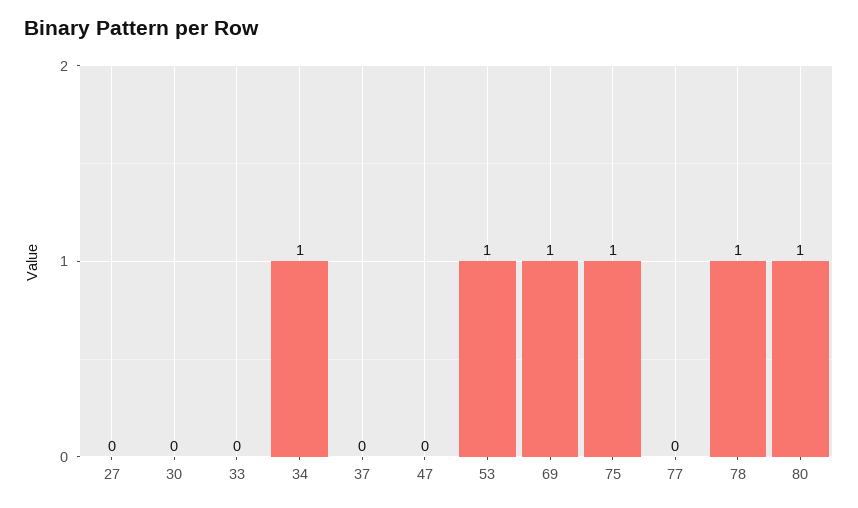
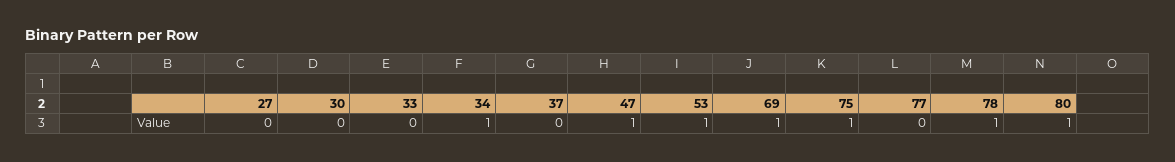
47: 0 -> 1

